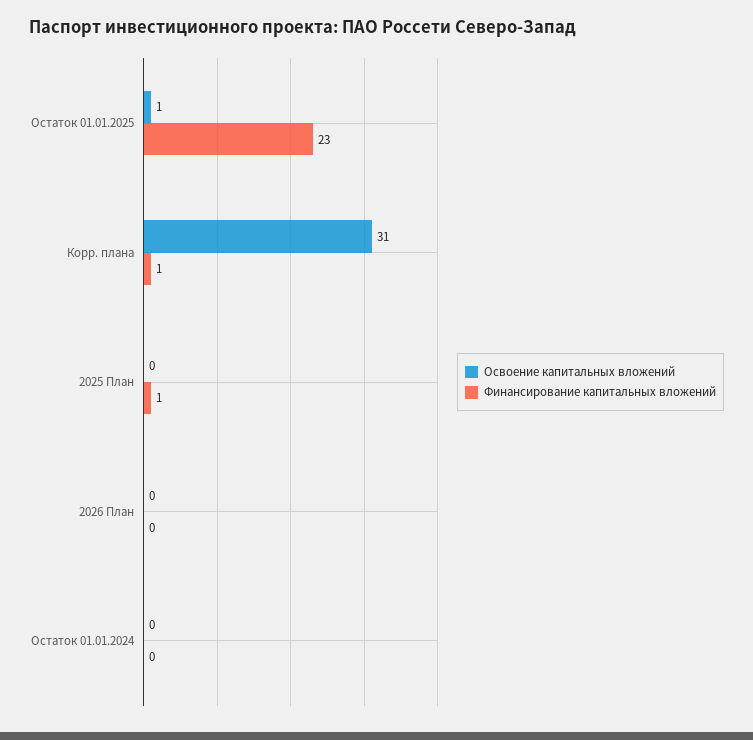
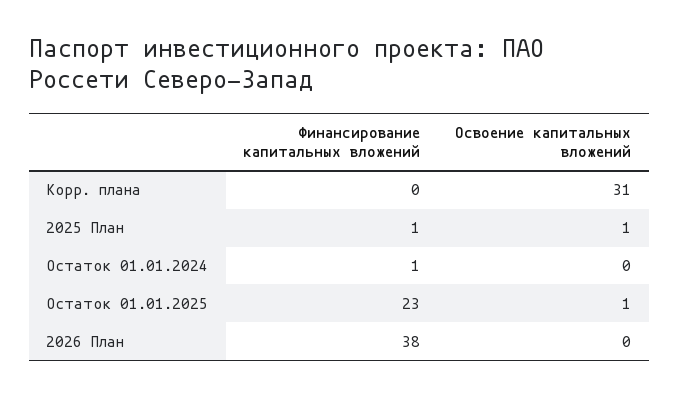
Финансирование капитальных вложений, Корр. плана: 1 -> 0
Освоение капитальных вложений, 2025 План: 0 -> 1
Финансирование капитальных вложений, 2026 План: 0 -> 38
Финансирование капитальных вложений, Остаток 01.01.2024: 0 -> 1

